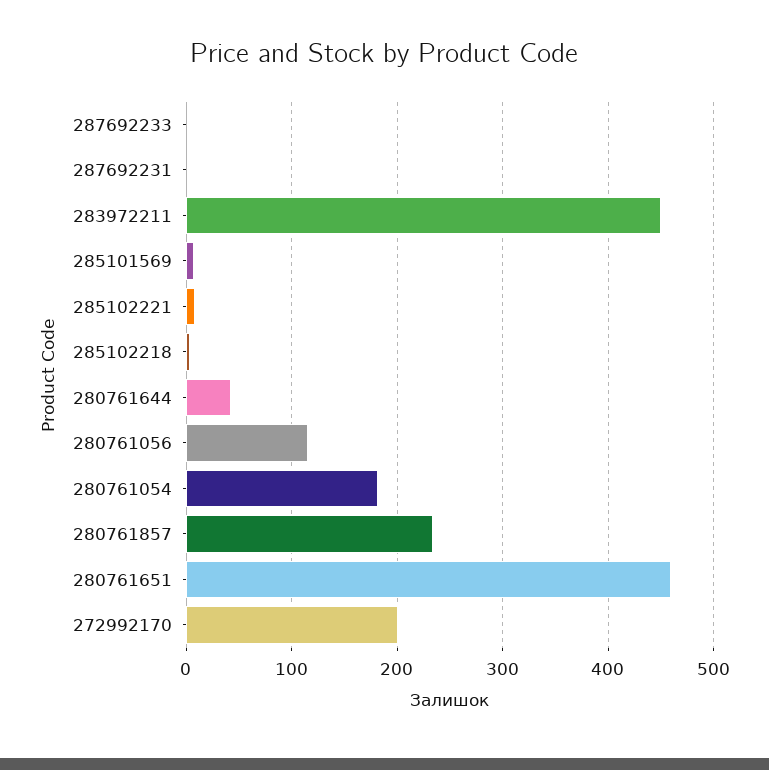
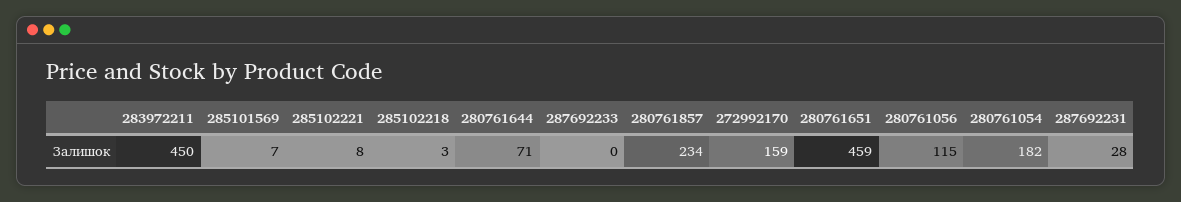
287692231: 0 -> 28
280761644: 40 -> 71
272992170: 200 -> 159

